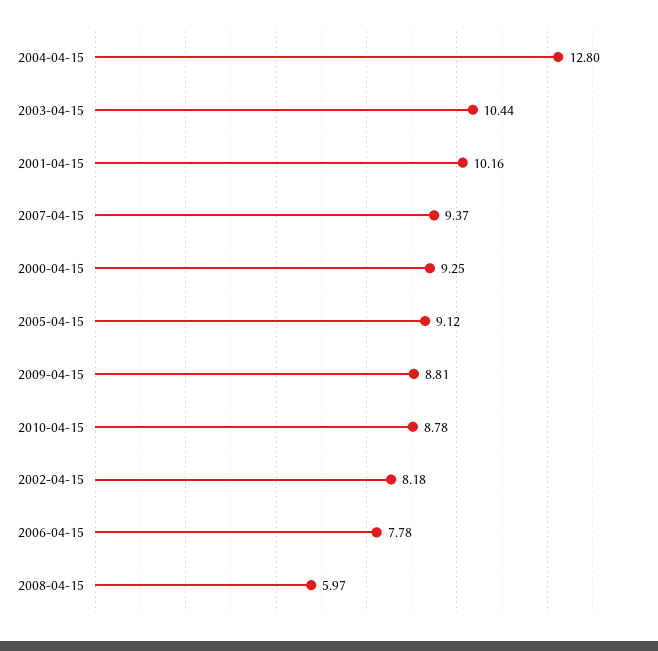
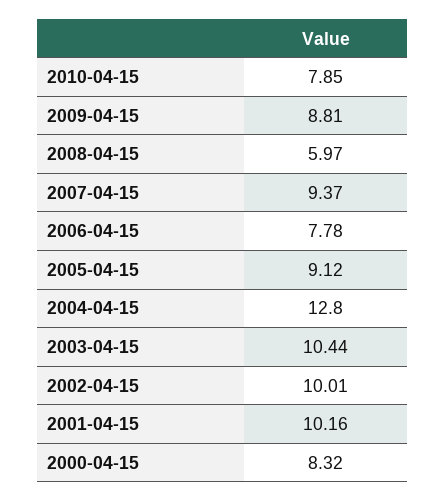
2000-04-15: 9.25 -> 8.32
2010-04-15: 8.78 -> 7.85
2002-04-15: 8.18 -> 10.01

